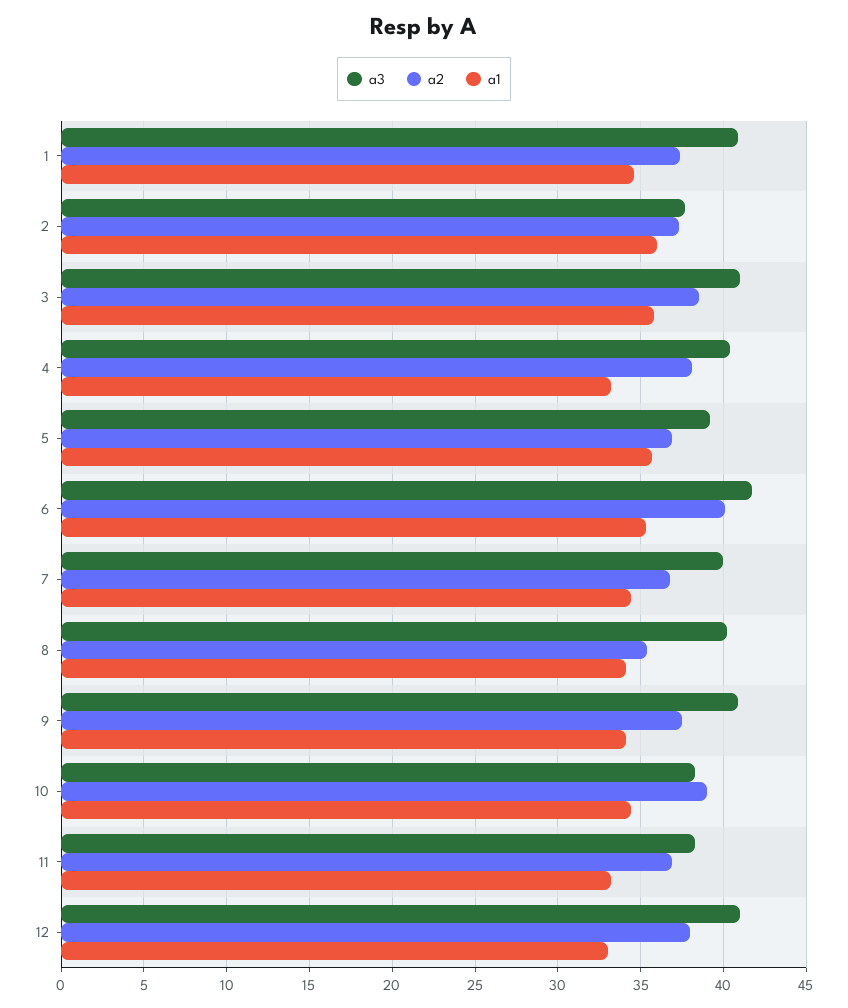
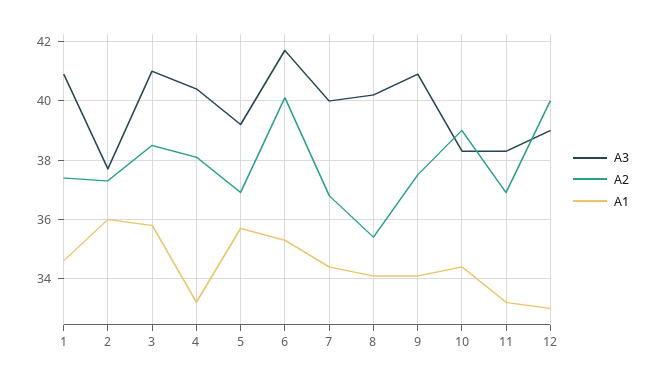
a3, 12: 41 -> 39
a2, 12: 38 -> 40

